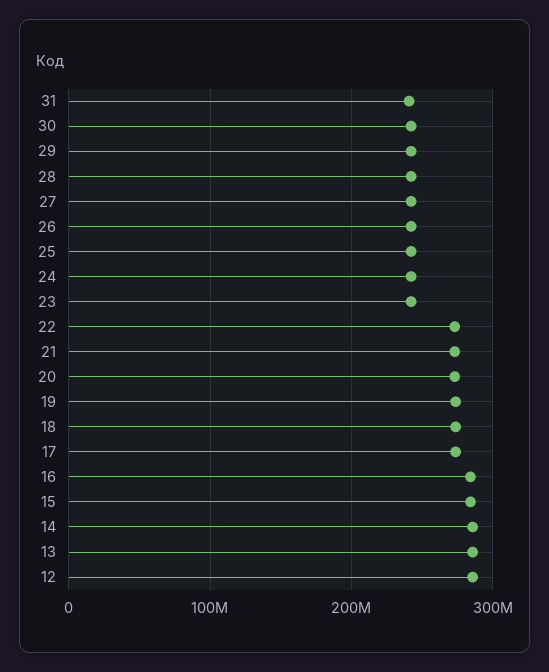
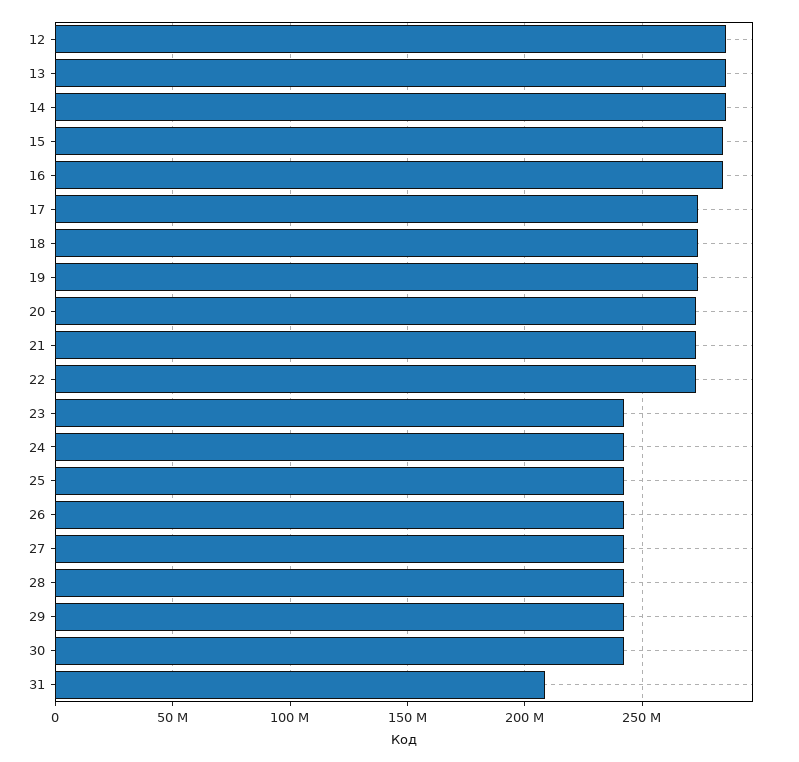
31: 240000000 -> 210000000

